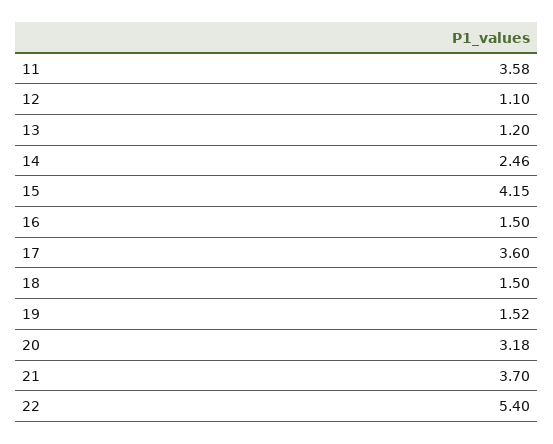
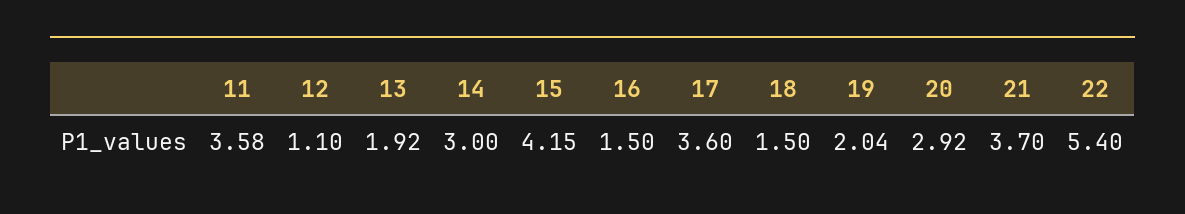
13: 1.2 -> 1.92
14: 2.46 -> 3
19: 1.52 -> 2.04
20: 3.18 -> 2.92

